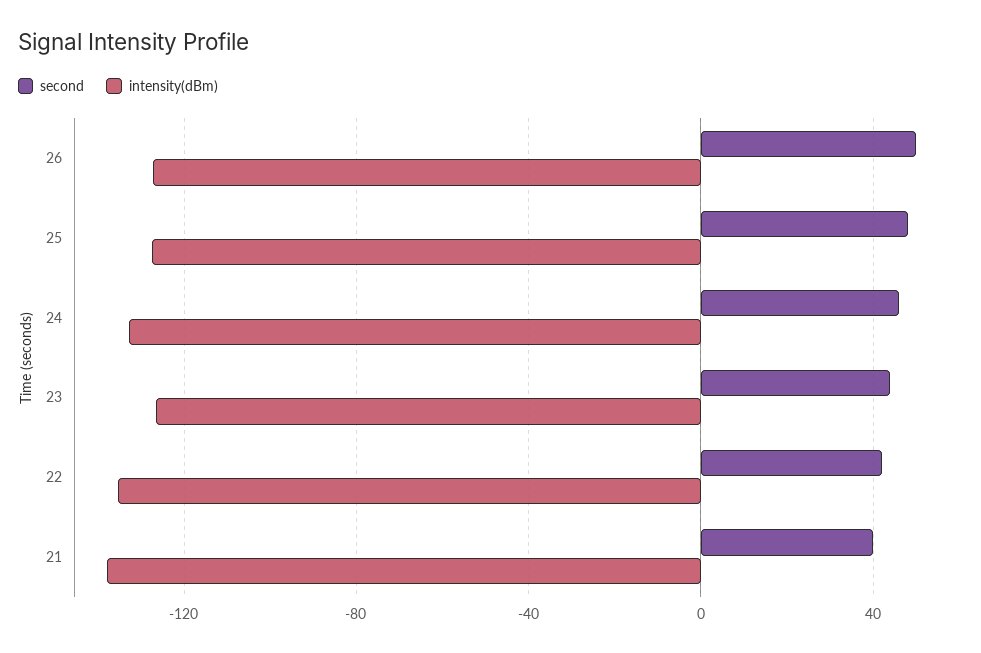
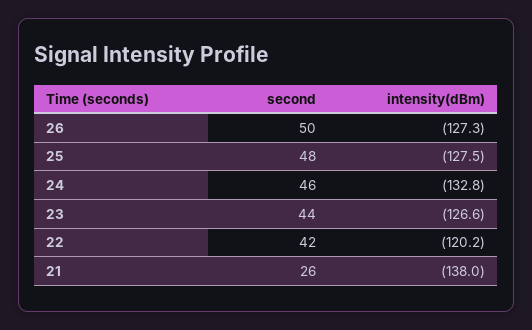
intensity(dBm), 22: -135 -> -120.2
second, 21: 40 -> 26

